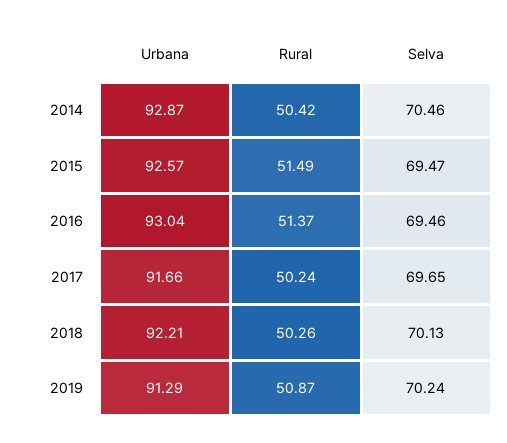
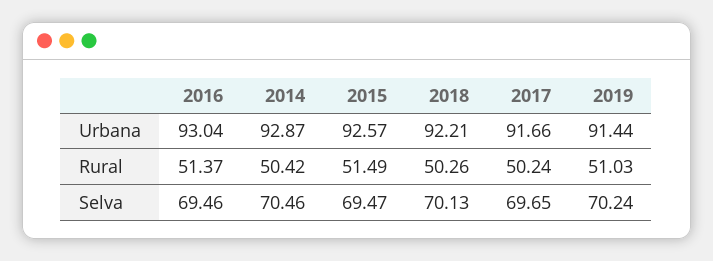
Urbana, 2019: 91.29 -> 91.44
Rural, 2019: 50.87 -> 51.03

